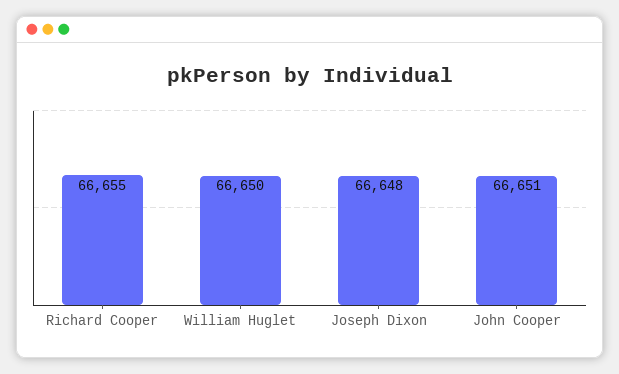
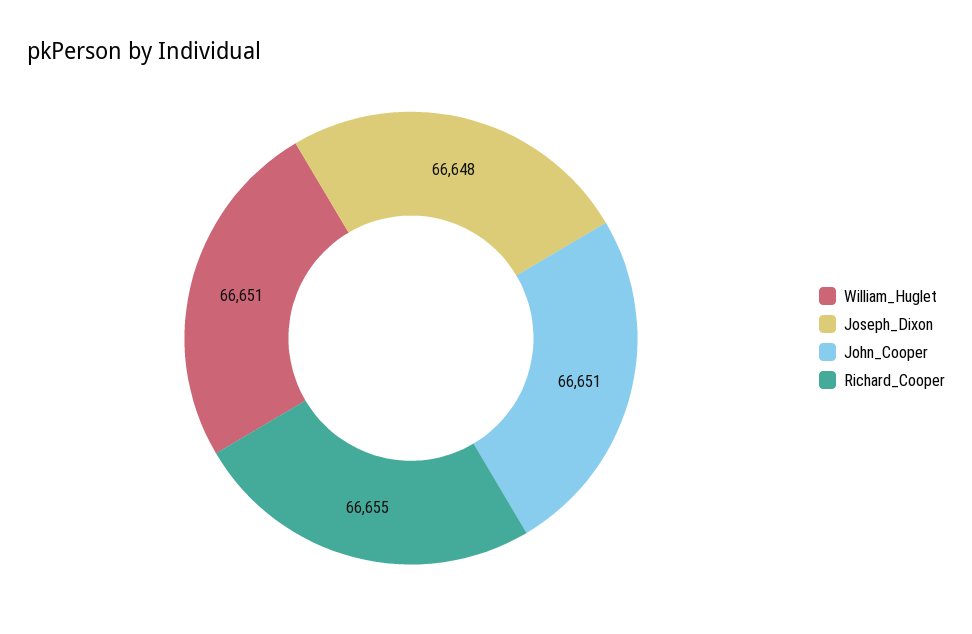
William Huglet: 66650 -> 66651

